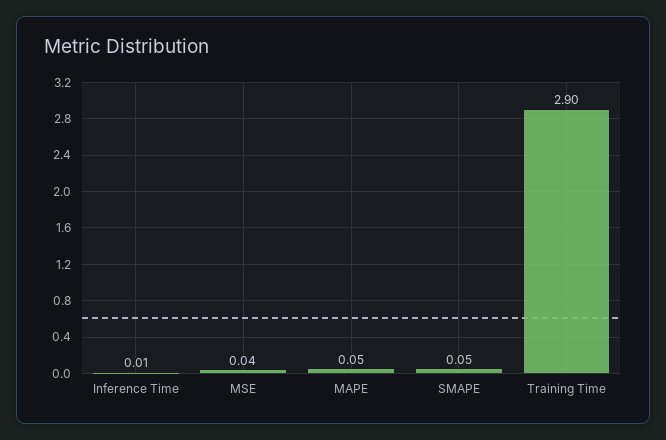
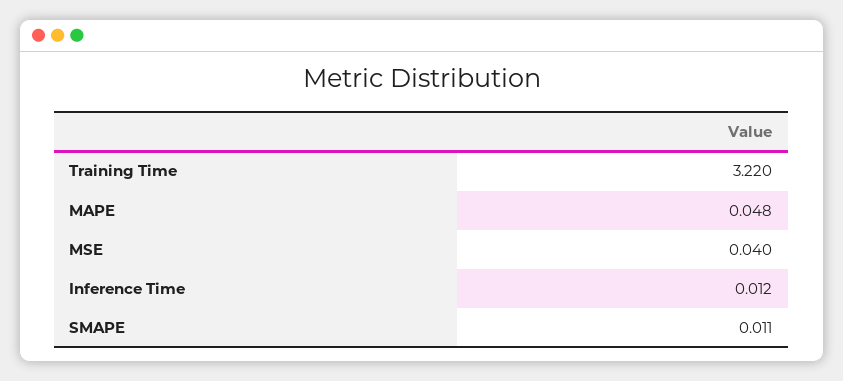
SMAPE: 0.05 -> 0.011
Training Time: 2.9 -> 3.22

